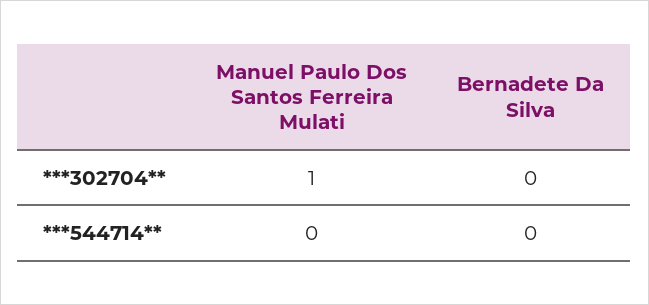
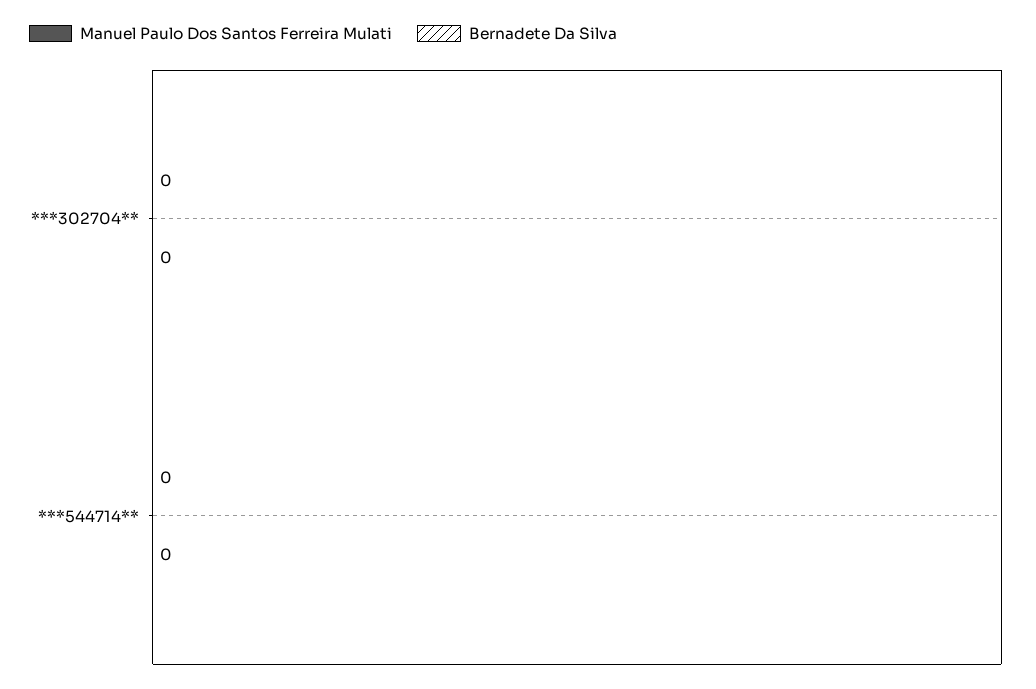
Manuel Paulo Dos Santos Ferreira Mulati, ***302704**: 1 -> 0

